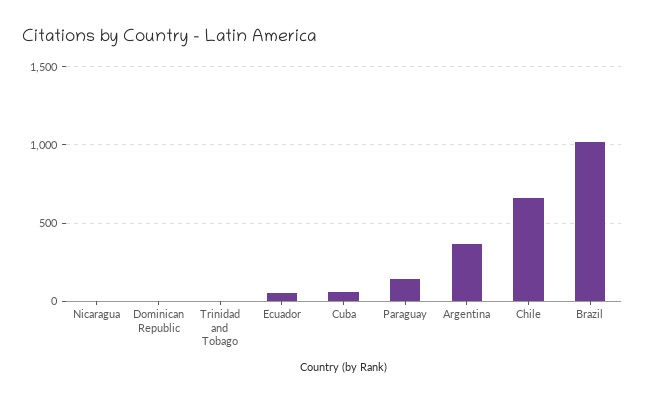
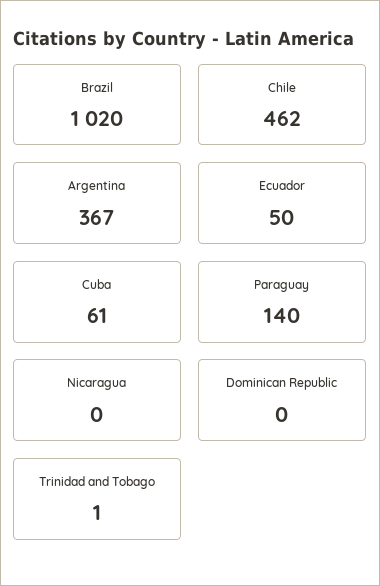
Chile: 650 -> 462

